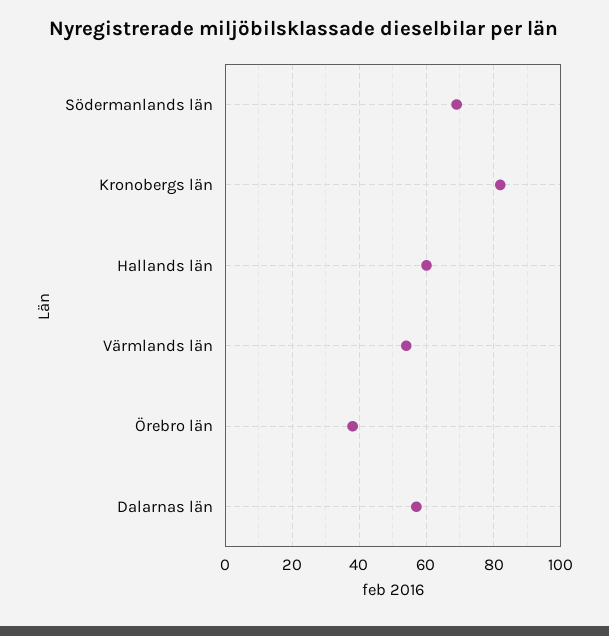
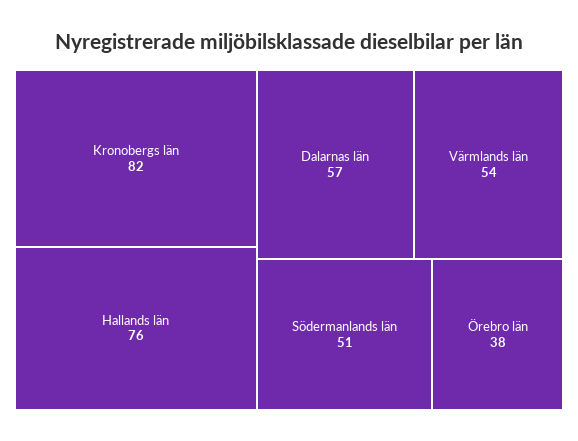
Södermanlands län: 70 -> 51
Hallands län: 60 -> 76

